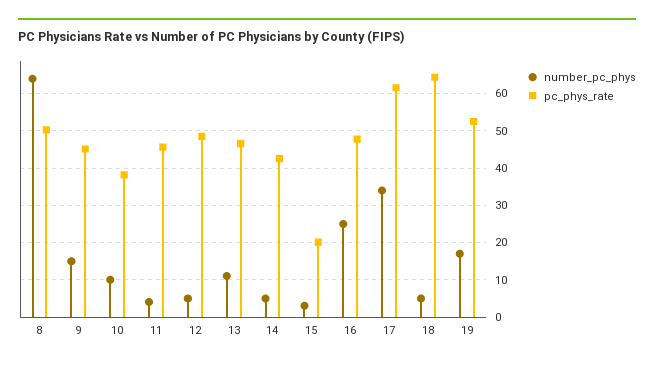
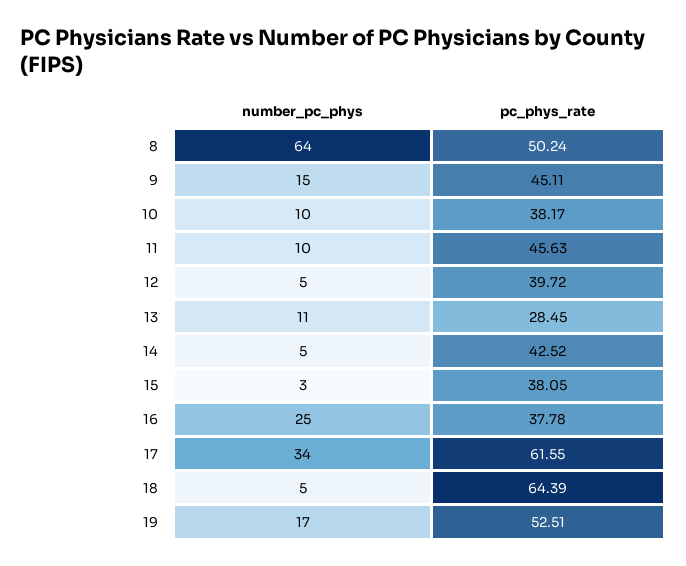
number_pc_phys, 11: 4 -> 10
pc_phys_rate, 12: 48 -> 39.72
pc_phys_rate, 13: 46 -> 28.45
pc_phys_rate, 15: 20 -> 38.05
pc_phys_rate, 16: 48 -> 37.78

